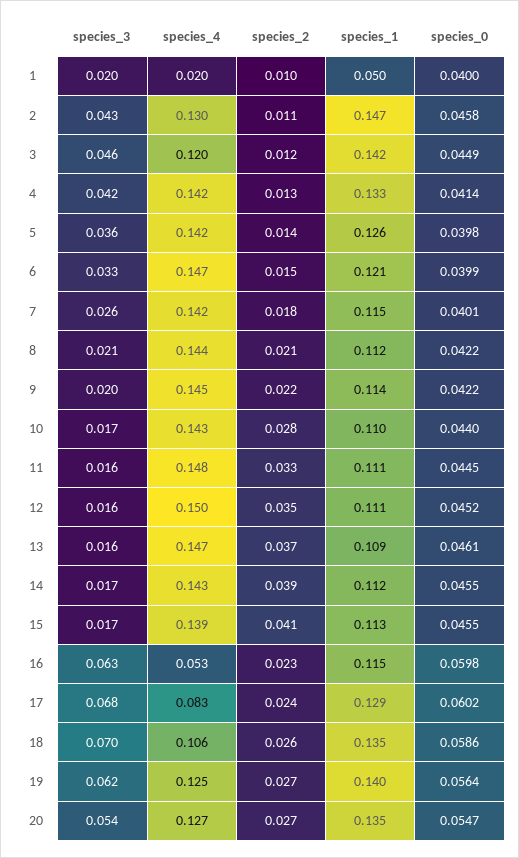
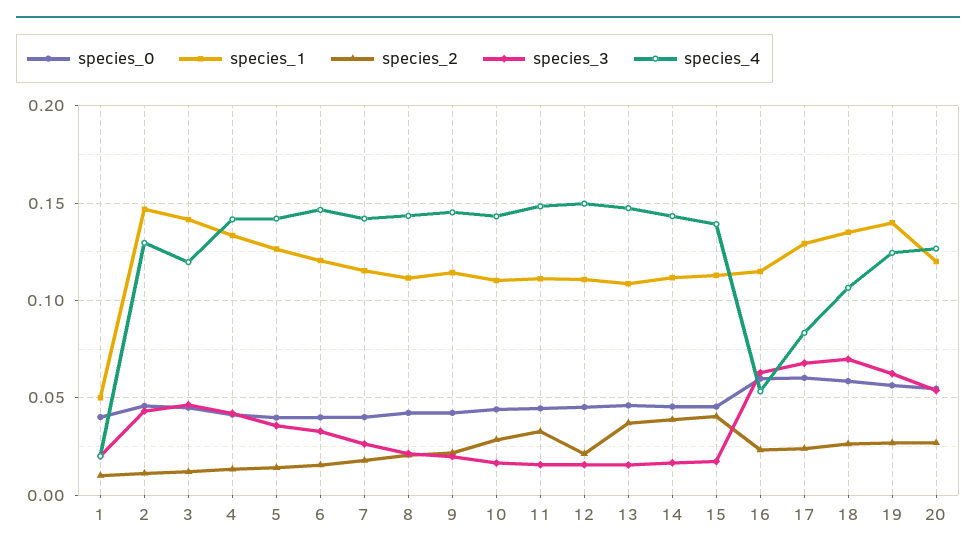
species_2, 12: 0.035 -> 0.02
species_1, 20: 0.135 -> 0.12

